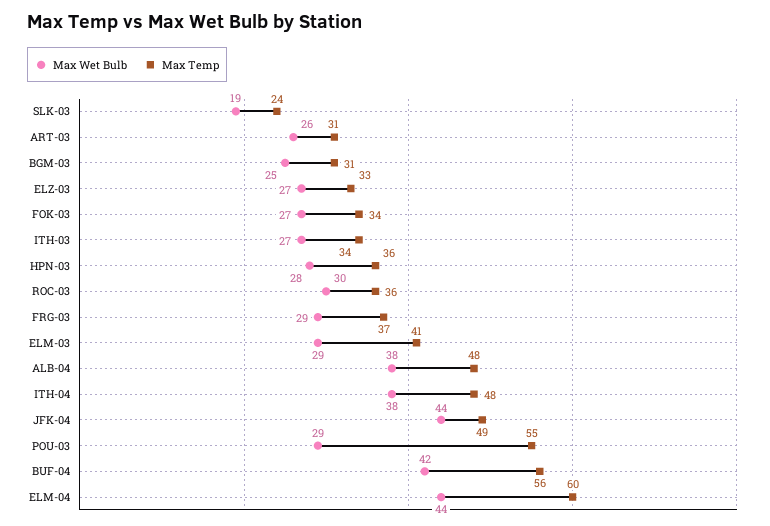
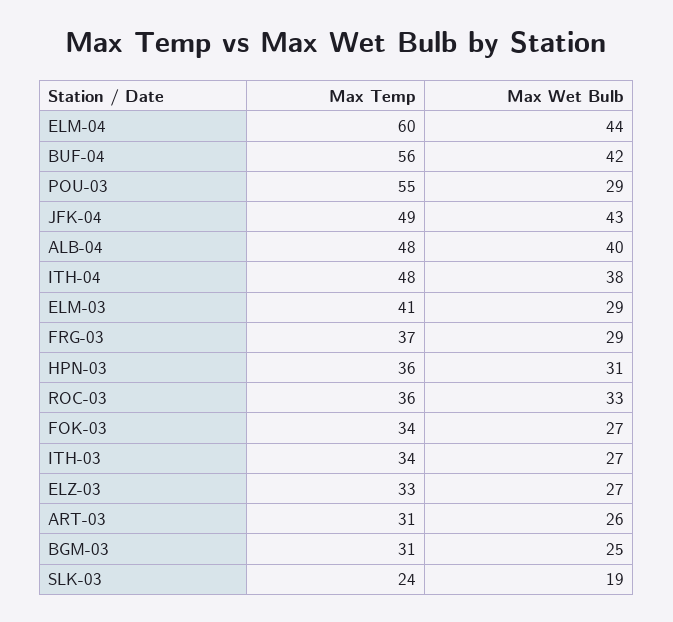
Max Wet Bulb, HPN-03: 28 -> 31
Max Wet Bulb, ROC-03: 30 -> 33
Max Wet Bulb, ALB-04: 38 -> 40
Max Wet Bulb, JFK-04: 44 -> 43

